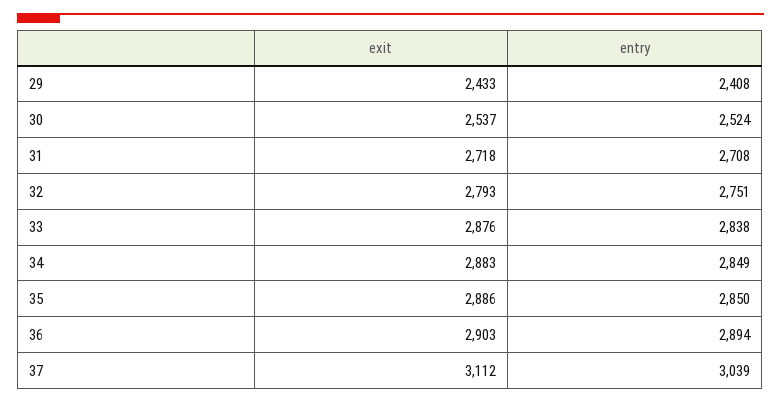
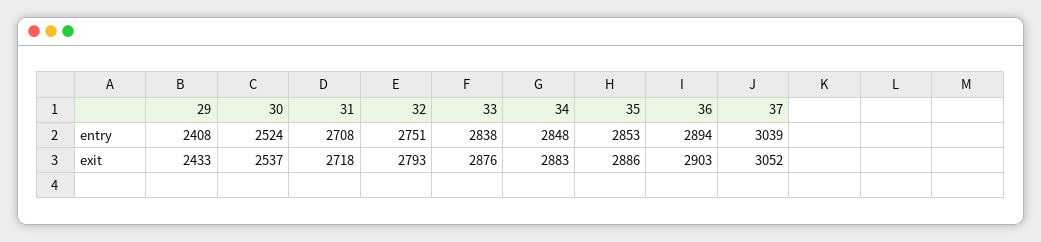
entry, 34: 2849 -> 2848
entry, 35: 2850 -> 2853
exit, 37: 3112 -> 3052

